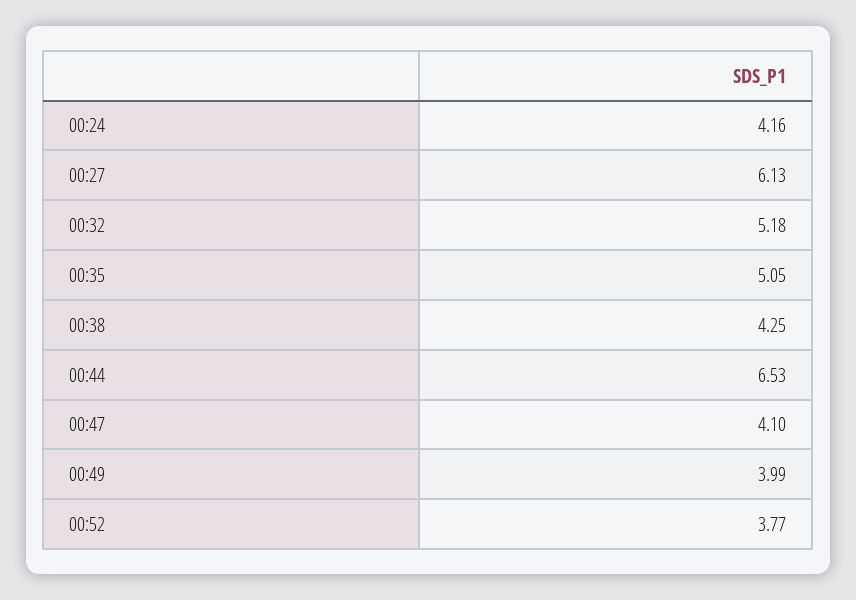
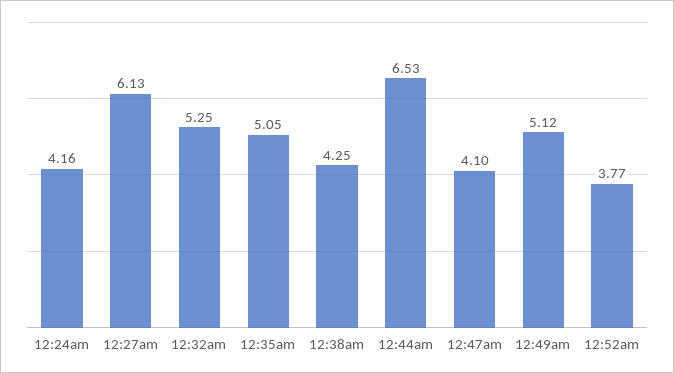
00:32: 5.18 -> 5.25
00:49: 3.99 -> 5.12

